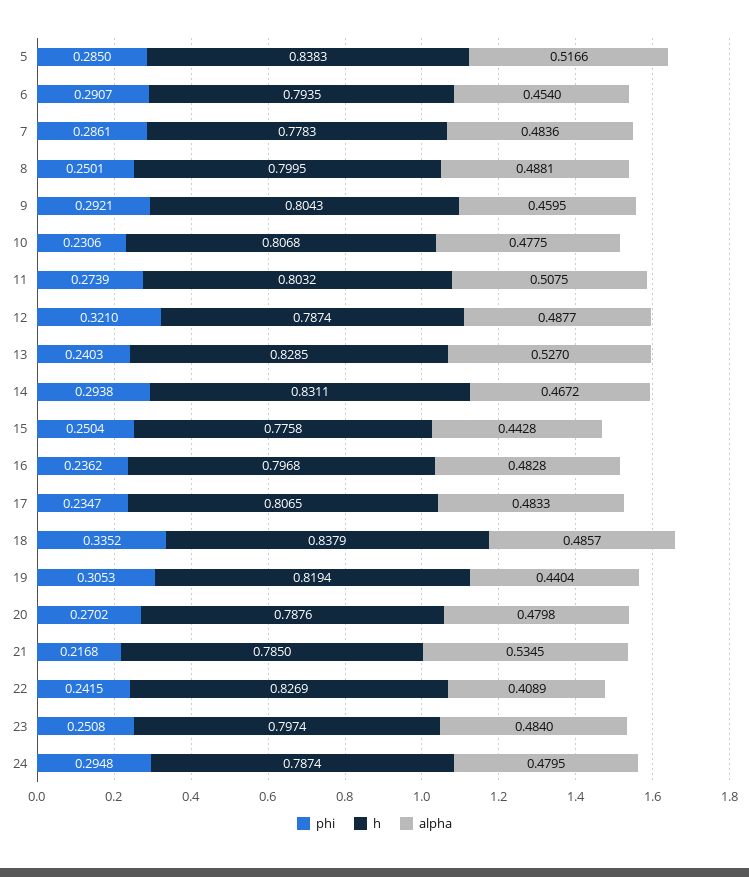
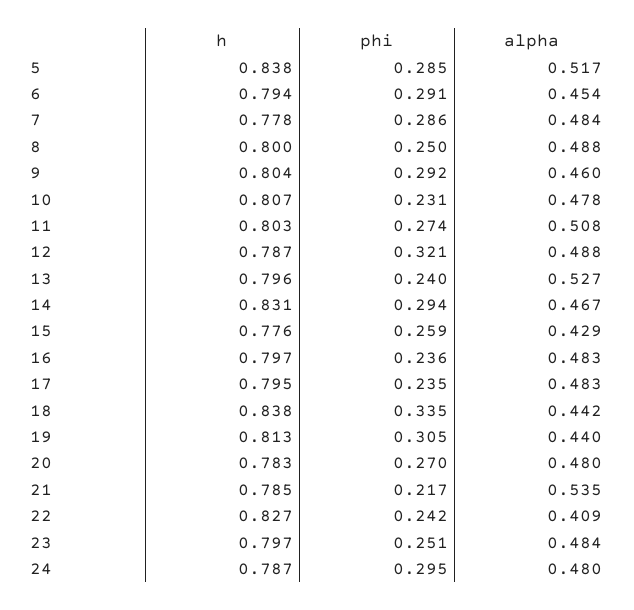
h, 13: 0.8285 -> 0.796
phi, 15: 0.2504 -> 0.259
alpha, 15: 0.4428 -> 0.429
h, 17: 0.8065 -> 0.795
alpha, 18: 0.4857 -> 0.442
h, 19: 0.8194 -> 0.813
h, 20: 0.7876 -> 0.783

